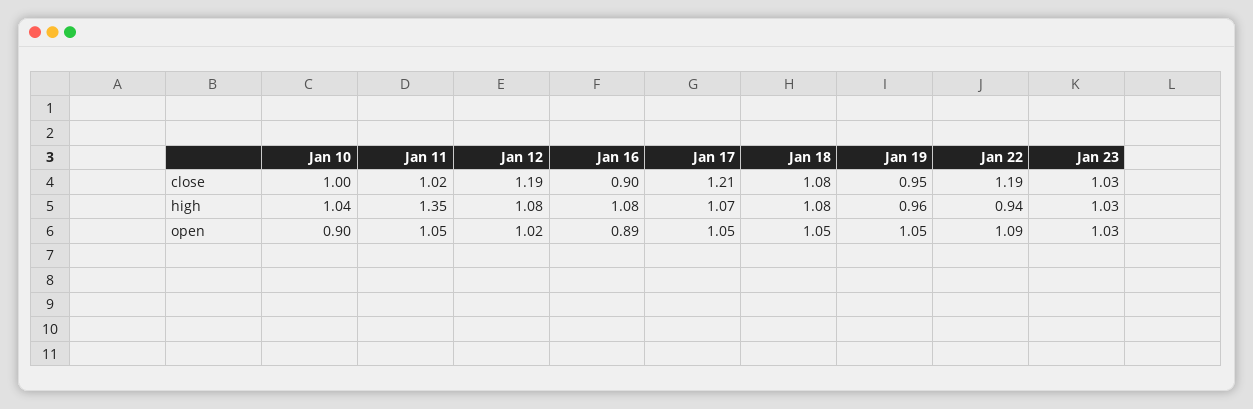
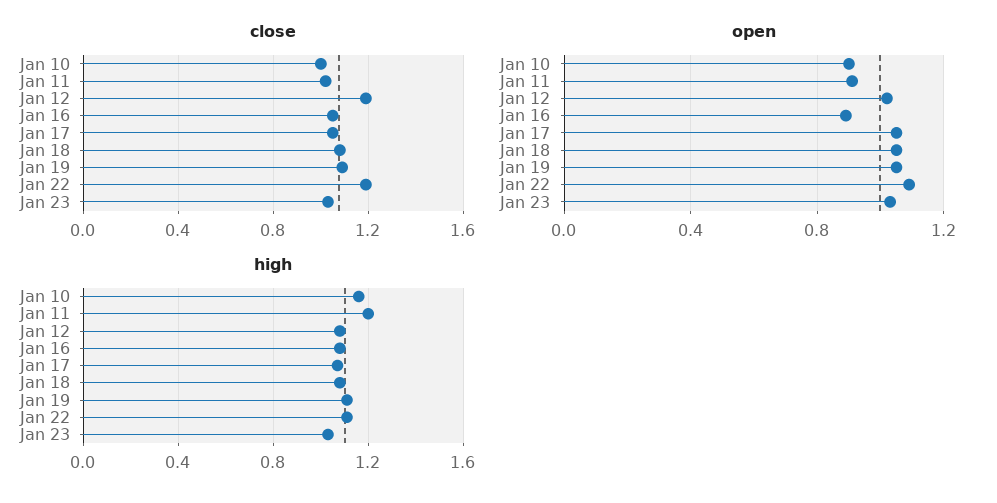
close, Jan 16: 0.9 -> 1.05
close, Jan 17: 1.21 -> 1.05
close, Jan 19: 0.95 -> 1.1
high, Jan 10: 1.04 -> 1.15
high, Jan 11: 1.35 -> 1.2
high, Jan 19: 0.96 -> 1.1
high, Jan 22: 0.94 -> 1.1
open, Jan 11: 1.05 -> 0.9

